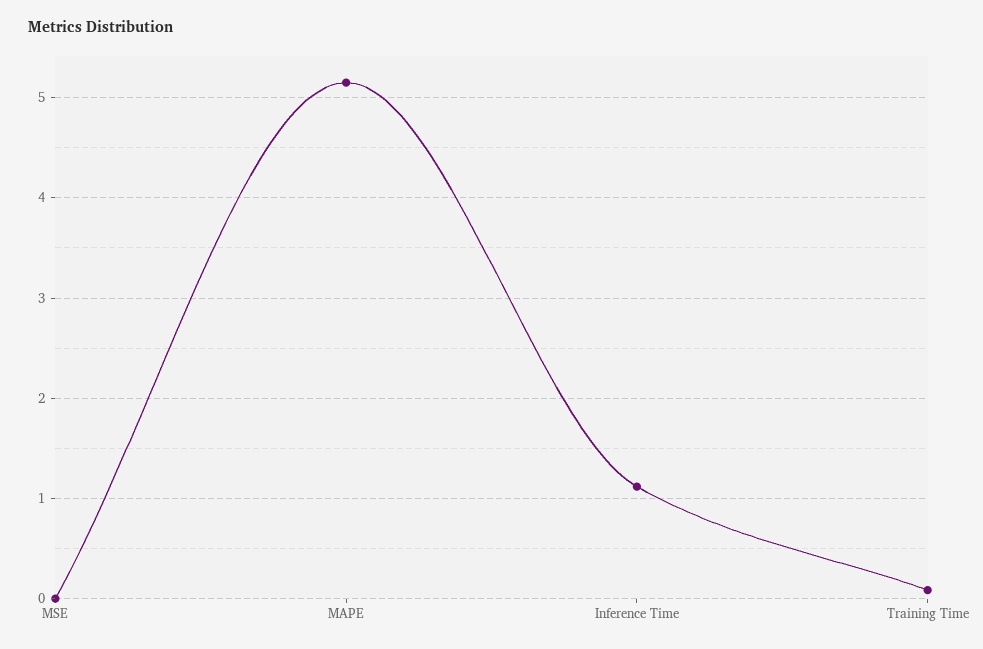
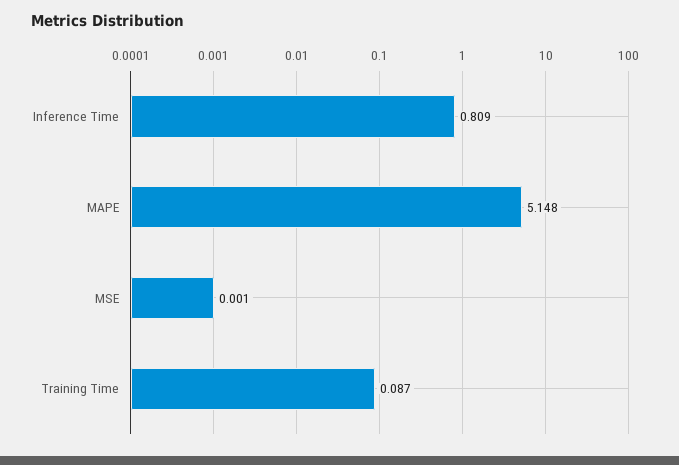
Inference Time: 1.1 -> 0.809

